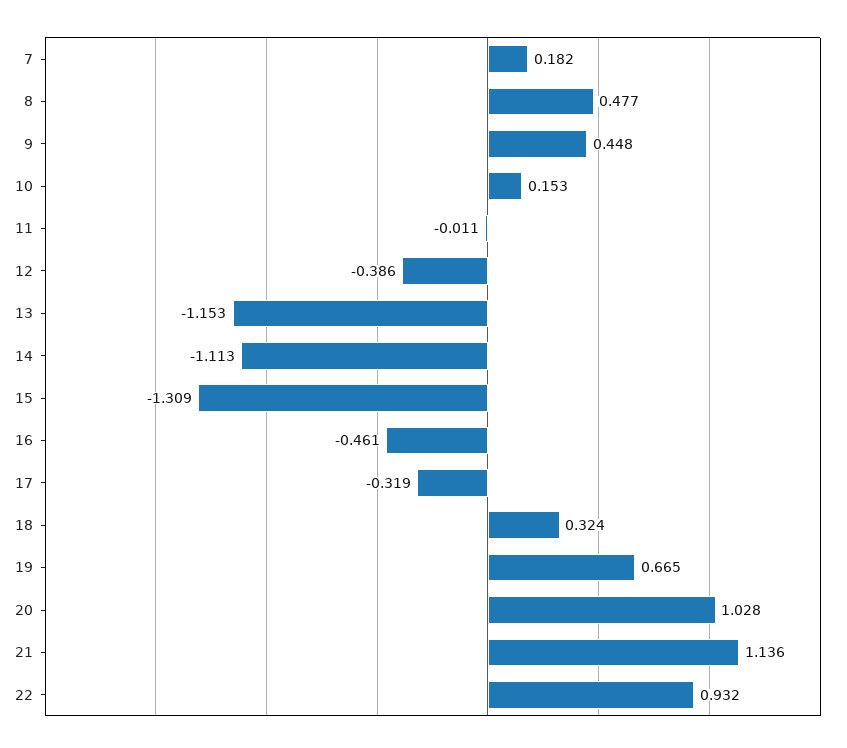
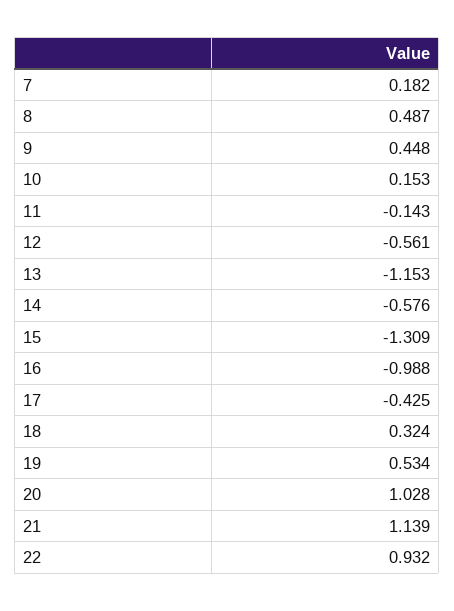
8: 0.477 -> 0.487
11: -0.011 -> -0.143
12: -0.386 -> -0.561
14: -1.113 -> -0.576
16: -0.461 -> -0.988
17: -0.319 -> -0.425
19: 0.665 -> 0.534
21: 1.136 -> 1.139

